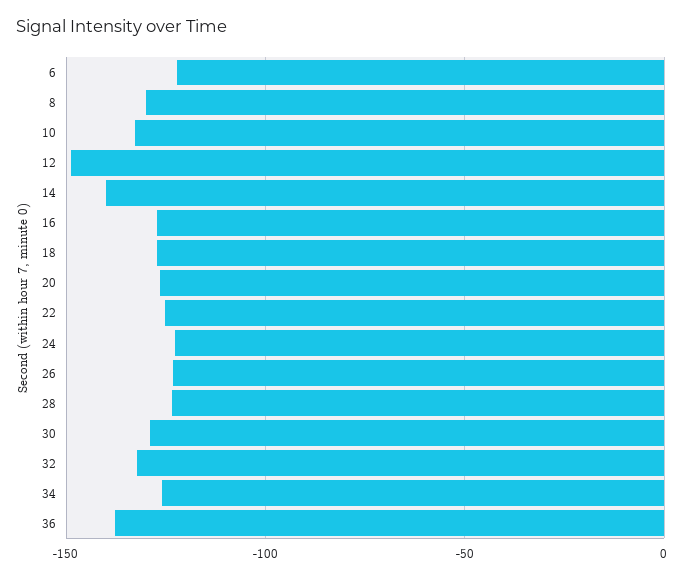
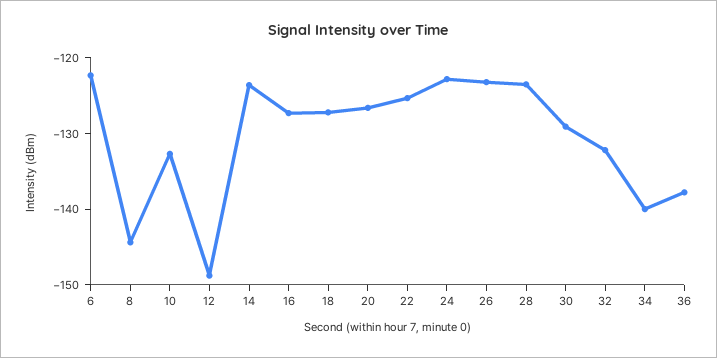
8: -130 -> -144
14: -140 -> -124
34: -125 -> -140

